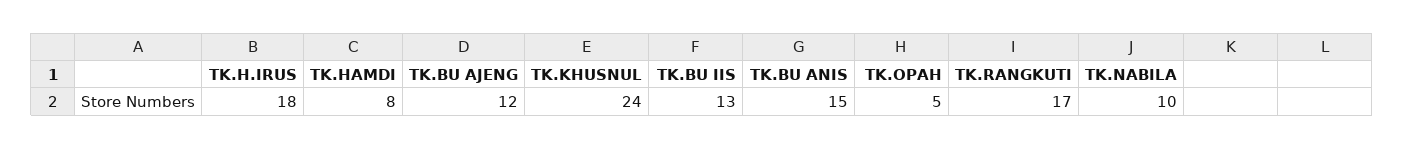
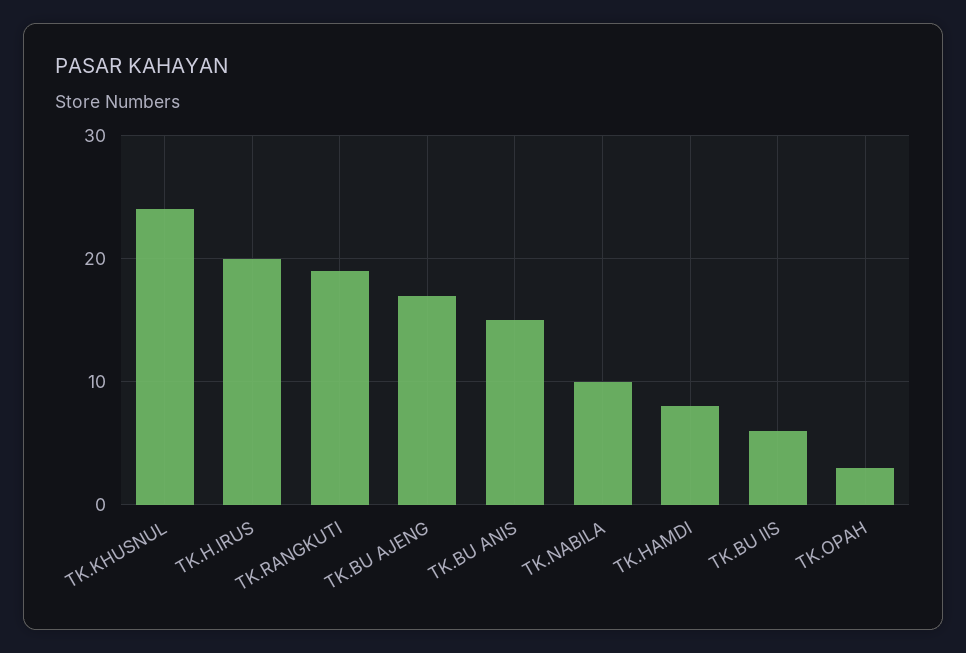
TK.H.IRUS: 18 -> 20
TK.BU AJENG: 12 -> 17
TK.BU IIS: 13 -> 6
TK.OPAH: 5 -> 3
TK.RANGKUTI: 17 -> 19

